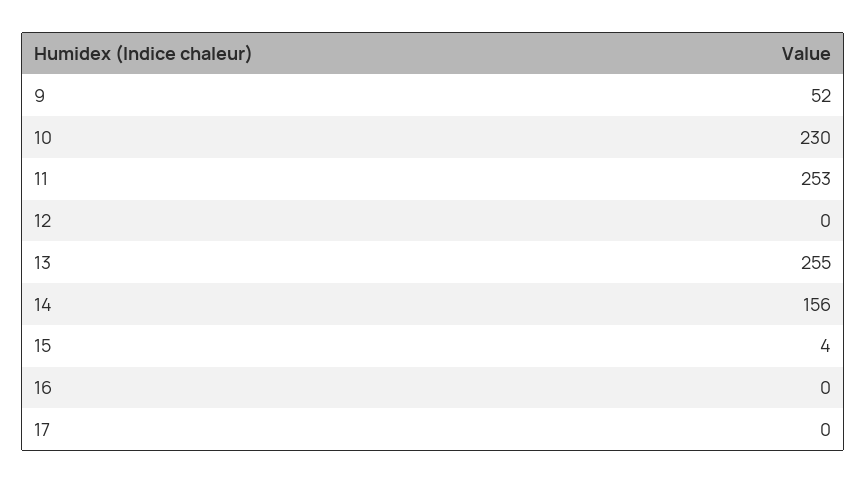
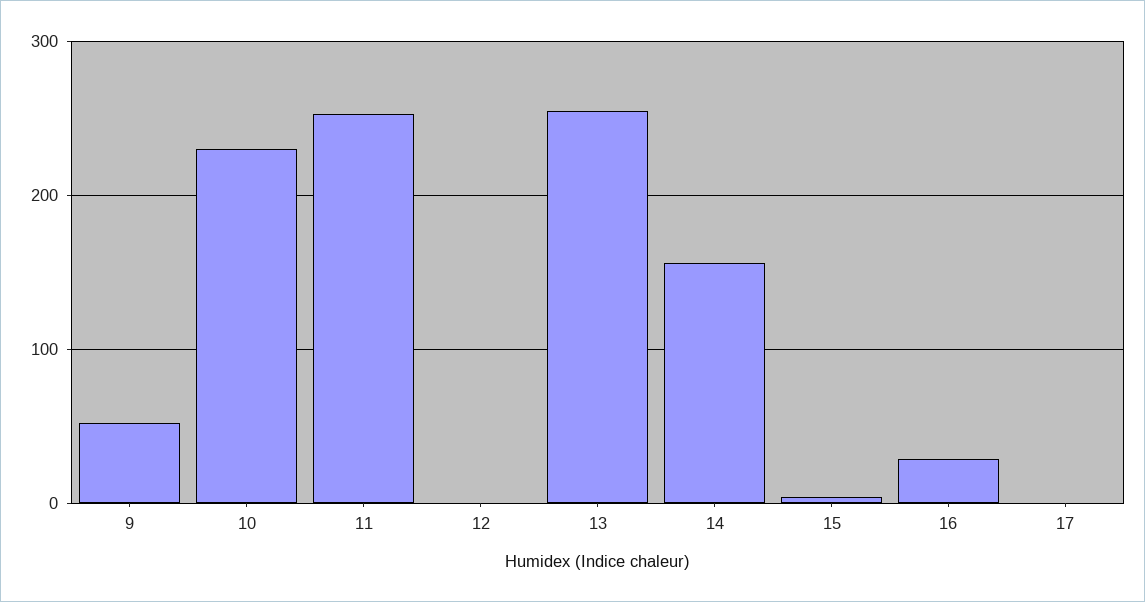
16: 0 -> 30

